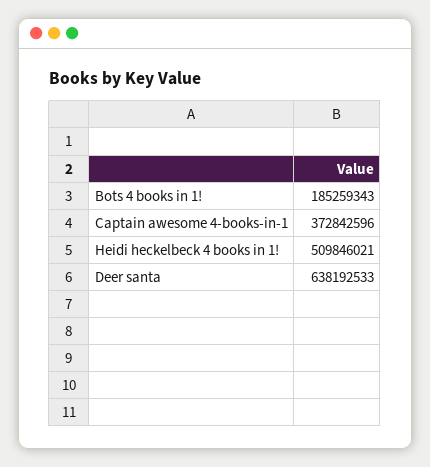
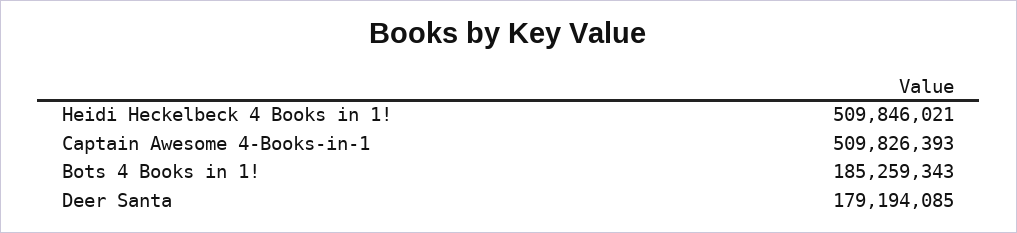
Captain awesome 4-books-in-1: 372842596 -> 509826393
Deer santa: 638192533 -> 179194085

